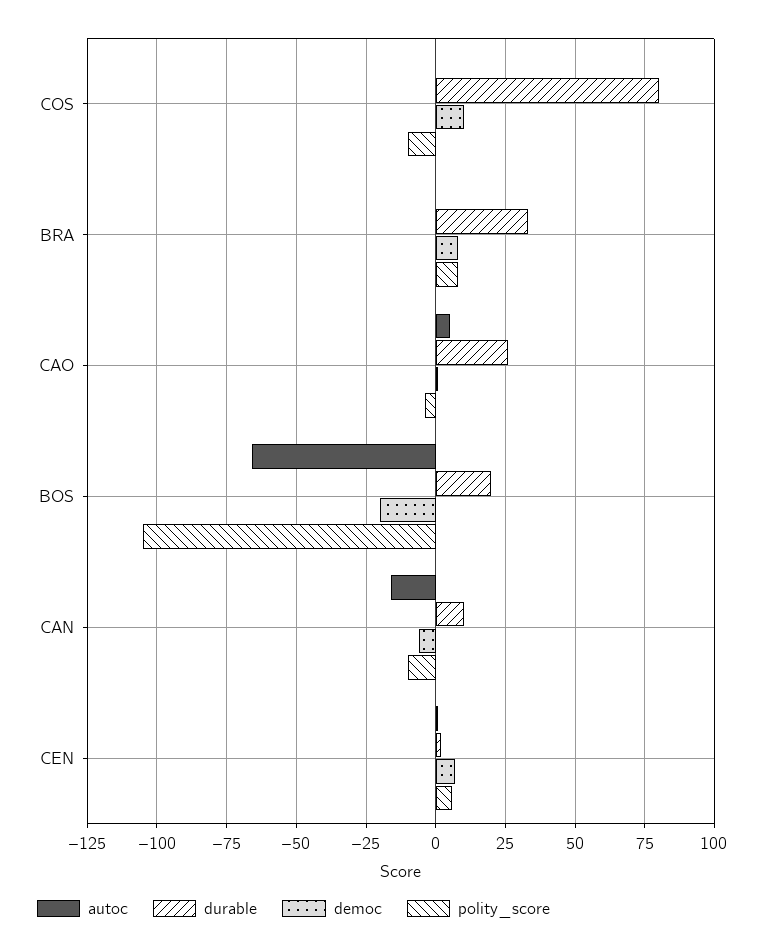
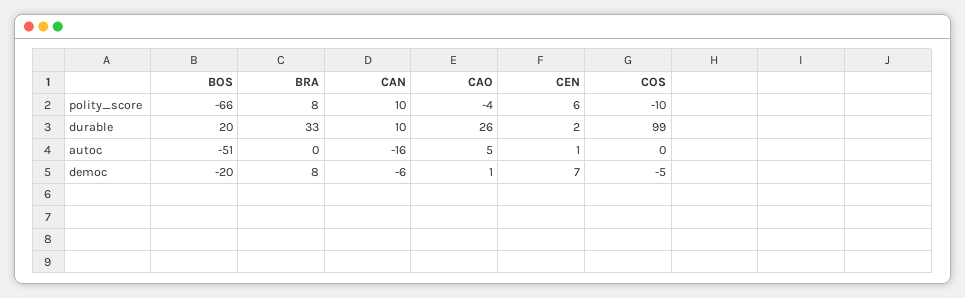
durable, COS: 80 -> 99
democ, COS: 10 -> -5
autoc, BOS: -65 -> -51
polity_score, BOS: -105 -> -66
polity_score, CAN: -10 -> 10

